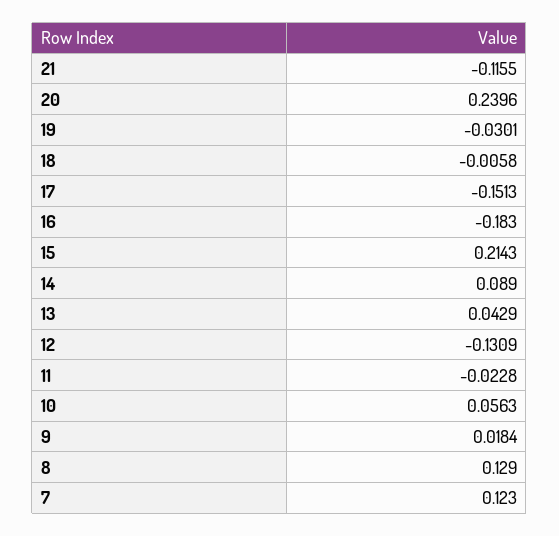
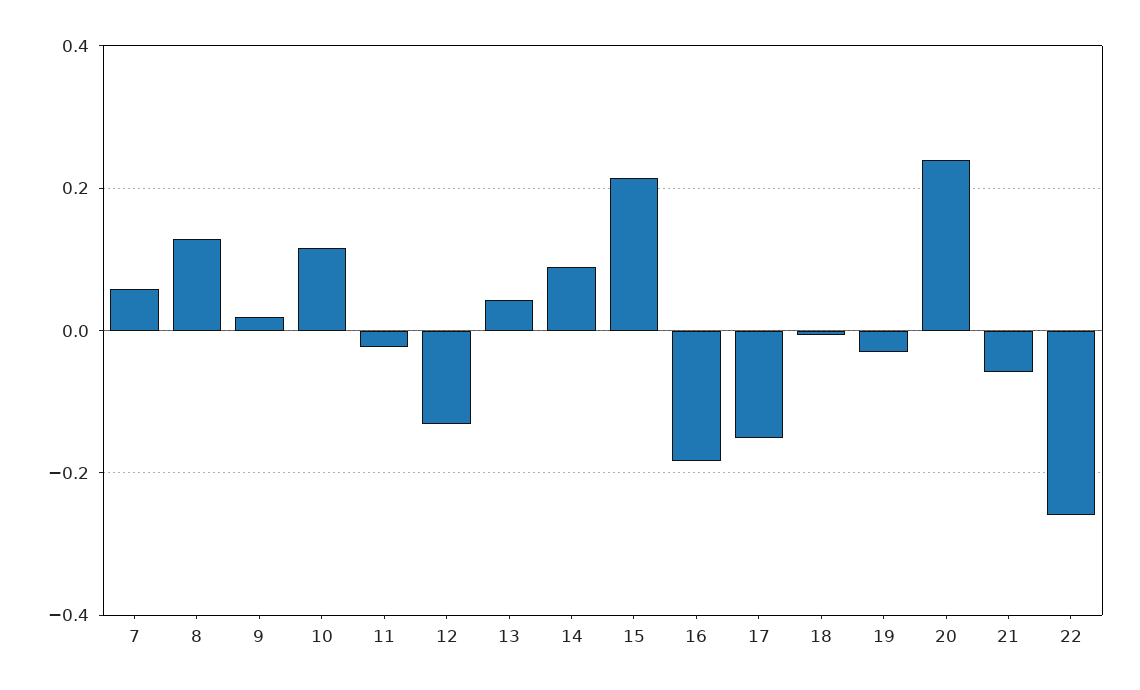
21: -0.1155 -> -0.06
10: 0.0563 -> 0.12
7: 0.123 -> 0.06
22: none -> -0.26

